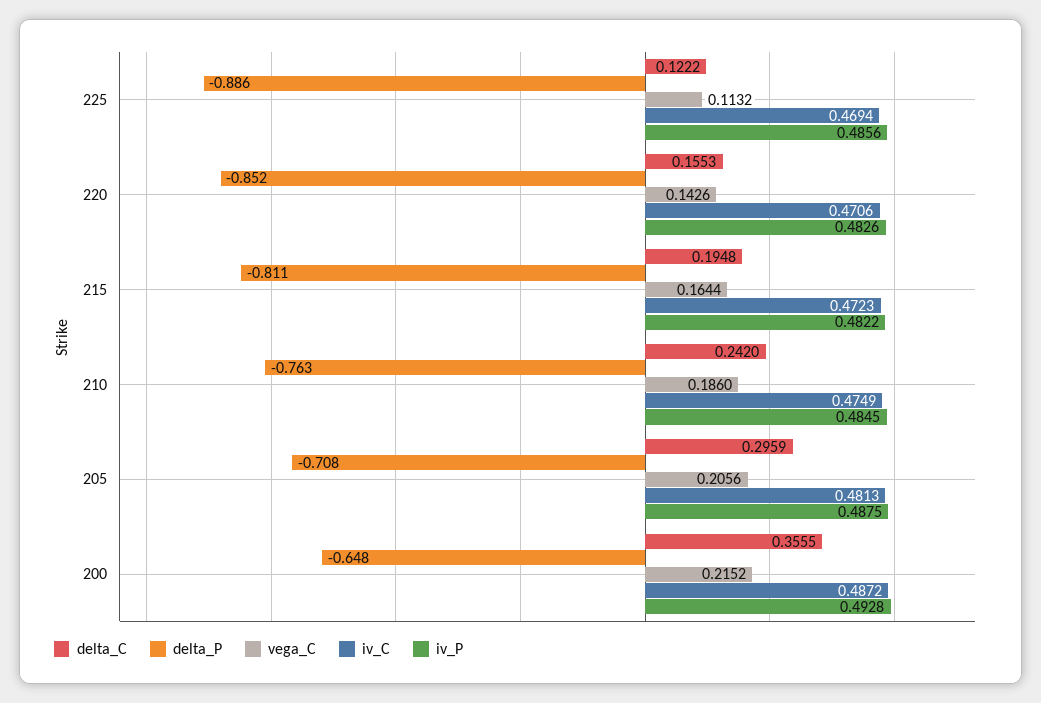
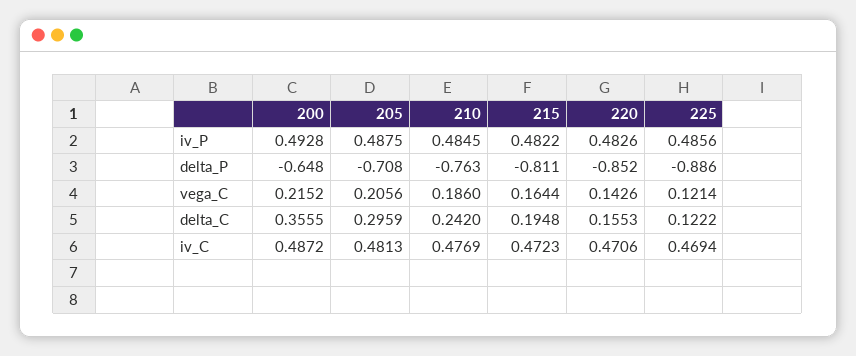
vega_C, 225: 0.1132 -> 0.1214
iv_C, 210: 0.4749 -> 0.4769

